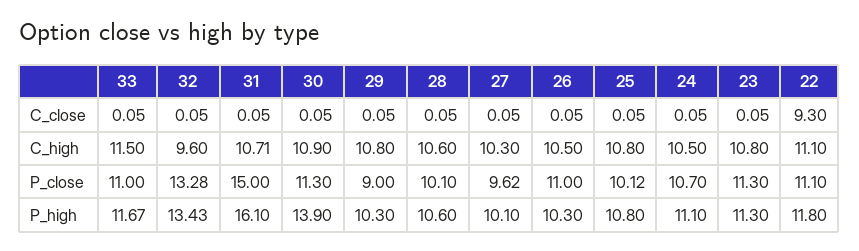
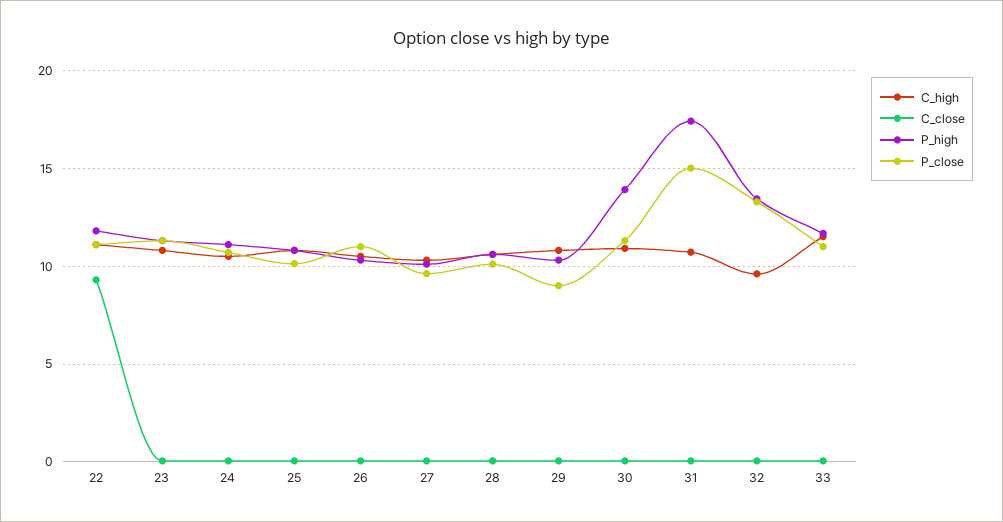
P_high, 31: 16.1 -> 17.5

